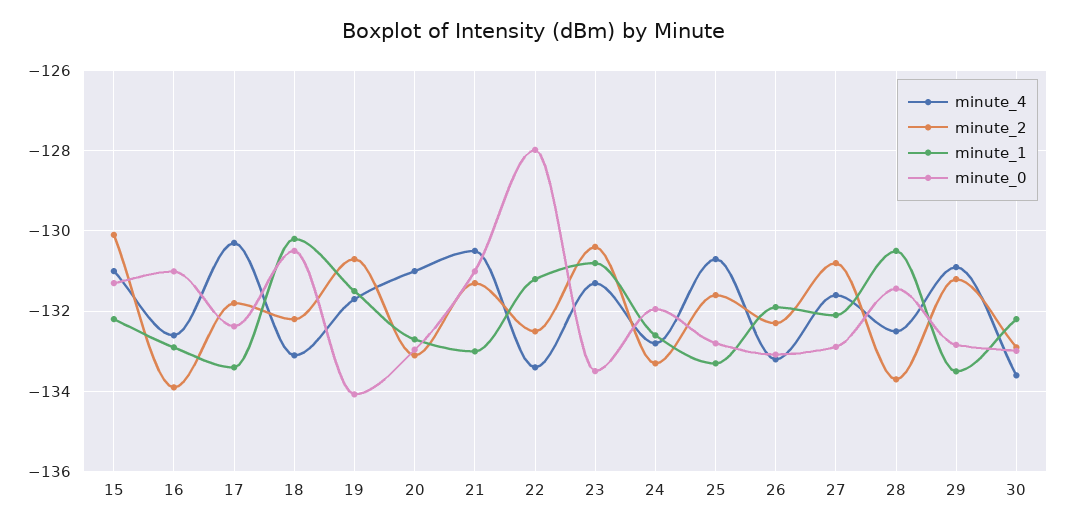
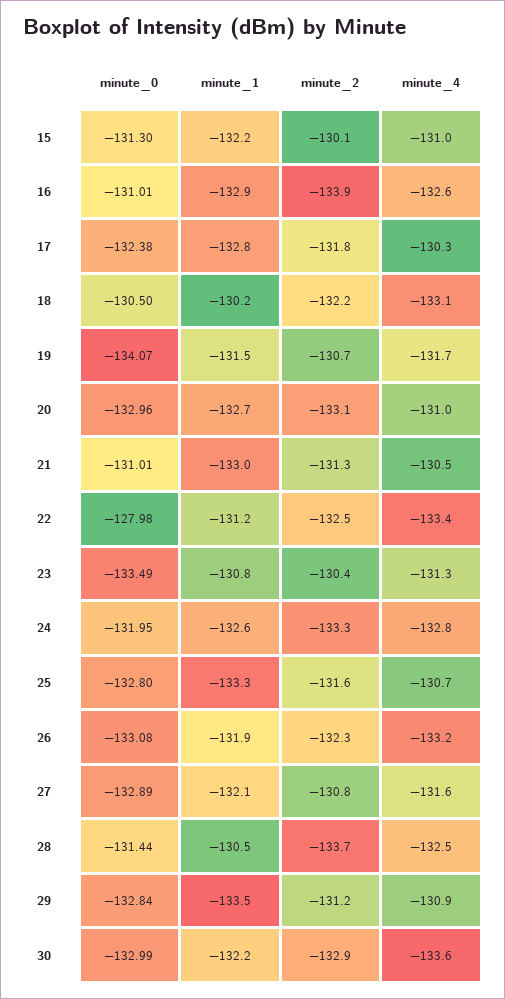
minute_1, 17: -133.4 -> -132.8

